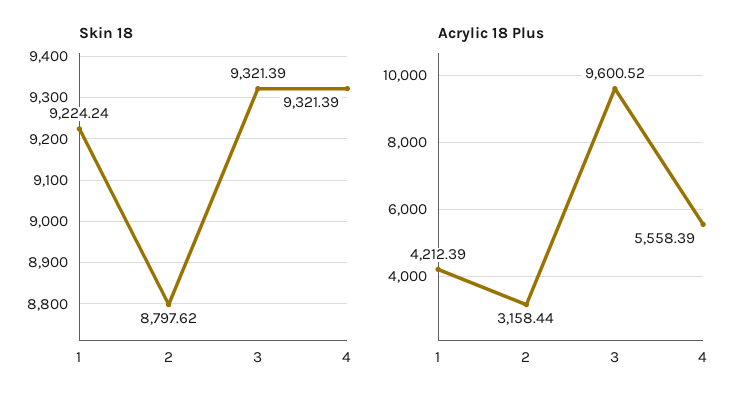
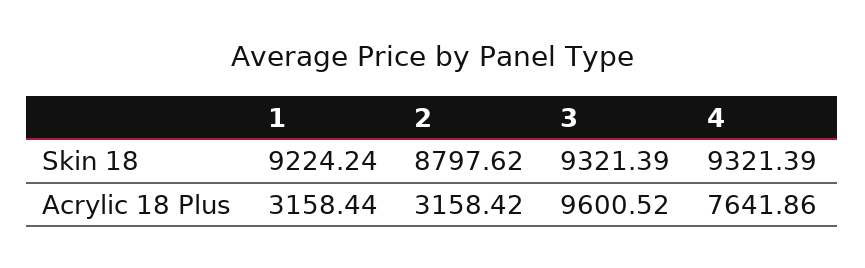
Acrylic 18 Plus, 1: 4212.39 -> 3158.44
Acrylic 18 Plus, 2: 3158.44 -> 3158.42
Acrylic 18 Plus, 4: 5558.39 -> 7641.86

